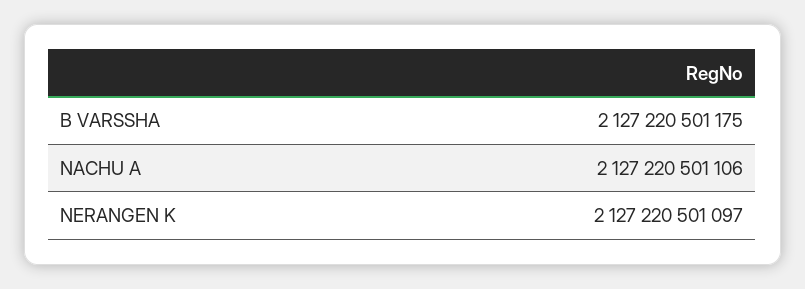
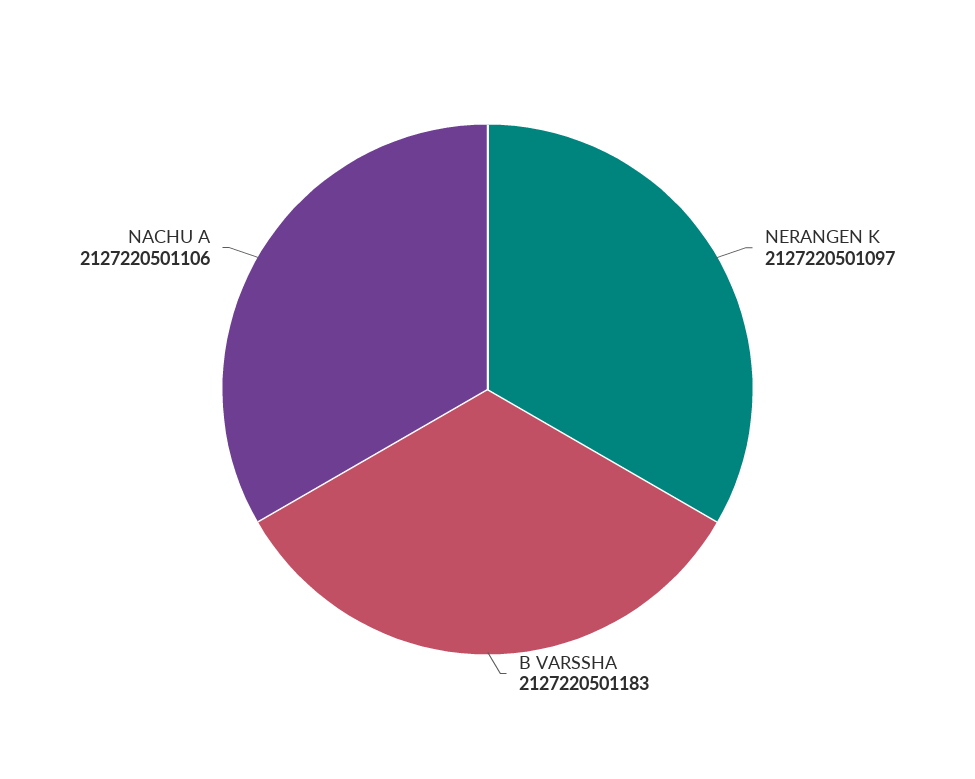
B VARSSHA: 2127220501175 -> 2127220501183

